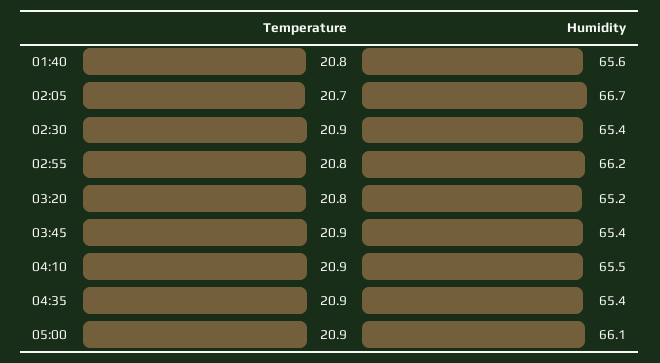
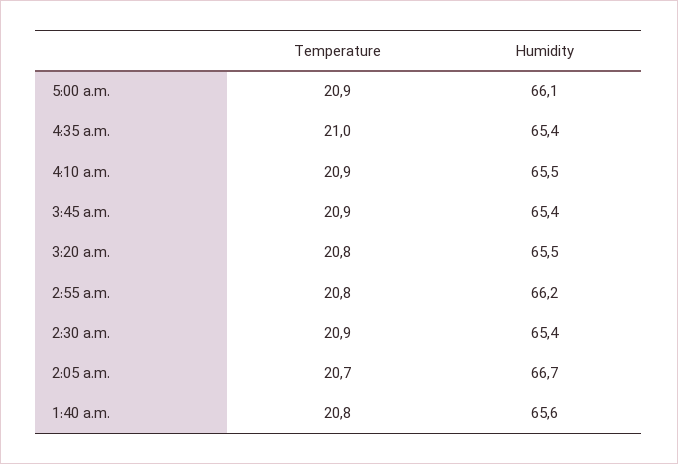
Humidity, 03:20: 65.2 -> 65.5
Temperature, 04:35: 20.9 -> 21

